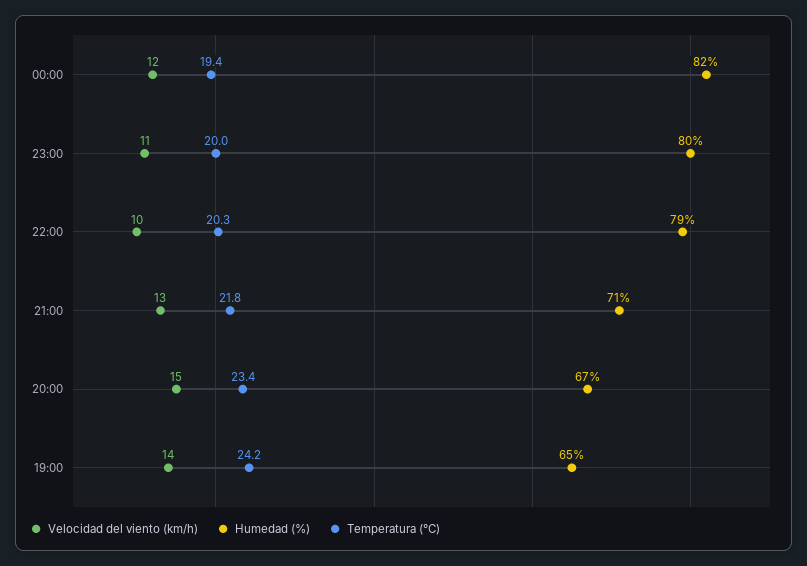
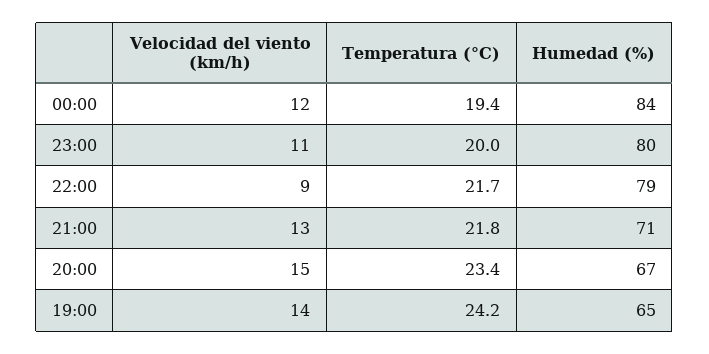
Humedad (%), 00:00: 82 -> 84
Velocidad del viento (km/h), 22:00: 10 -> 9
Temperatura (°C), 22:00: 20.3 -> 21.7

